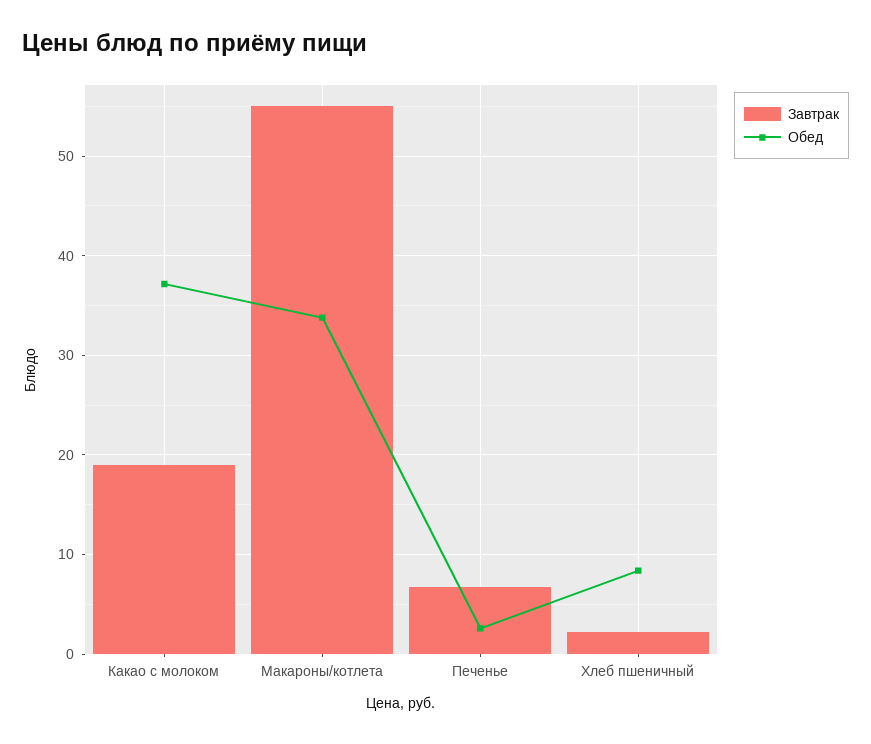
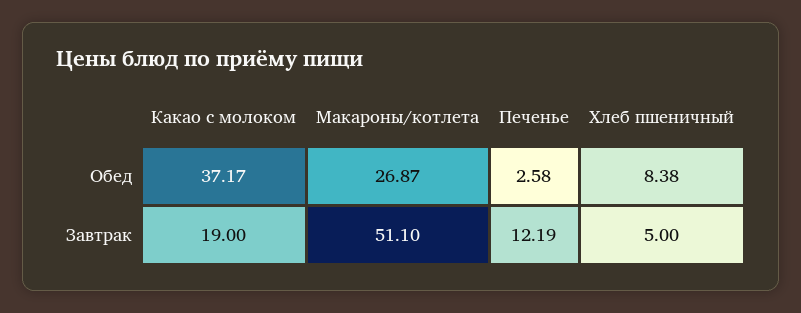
Завтрак, Макароны/котлета: 55 -> 51.1
Обед, Макароны/котлета: 34 -> 26.87
Завтрак, Печенье: 7 -> 12.19
Завтрак, Хлеб пшеничный: 2 -> 5

